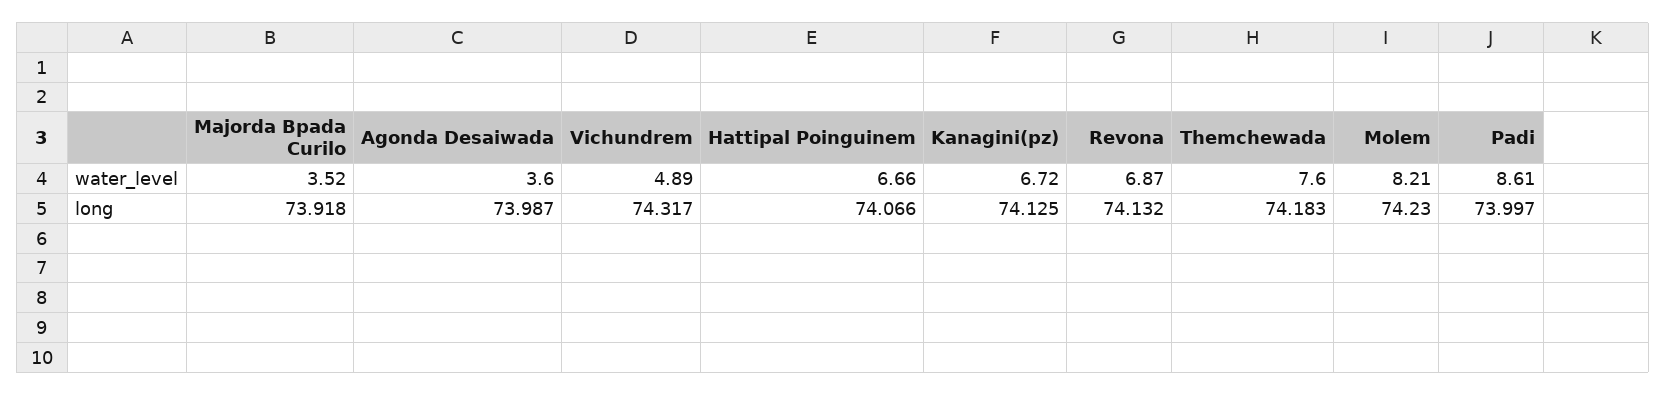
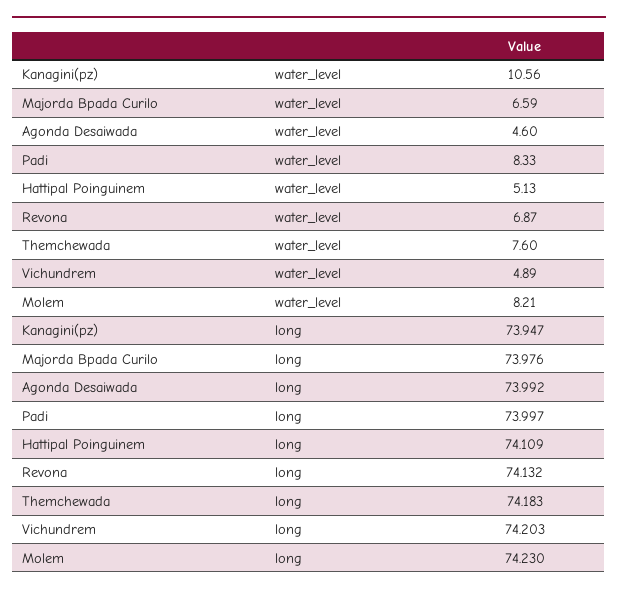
Majorda Bpada Curilo, water_level: 3.52 -> 6.59
Agonda Desaiwada, water_level: 3.6 -> 4.6
Hattipal Poinguinem, water_level: 6.66 -> 5.13
Kanagini(pz), water_level: 6.72 -> 10.56
Padi, water_level: 8.61 -> 8.33
Majorda Bpada Curilo, long: 73.918 -> 73.976
Agonda Desaiwada, long: 73.987 -> 73.992
Vichundrem, long: 74.317 -> 74.203
Hattipal Poinguinem, long: 74.066 -> 74.109
Kanagini(pz), long: 74.125 -> 73.947

